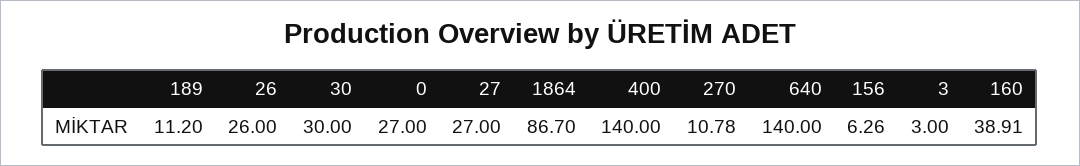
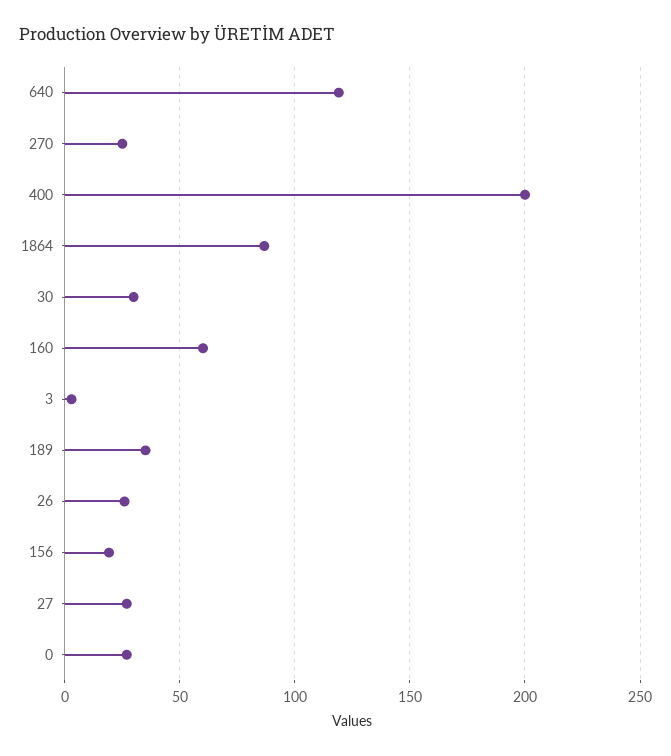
189: 11.2 -> 35
400: 140 -> 200
270: 10.78 -> 25
640: 140 -> 120
156: 6.26 -> 20
160: 38.91 -> 60

